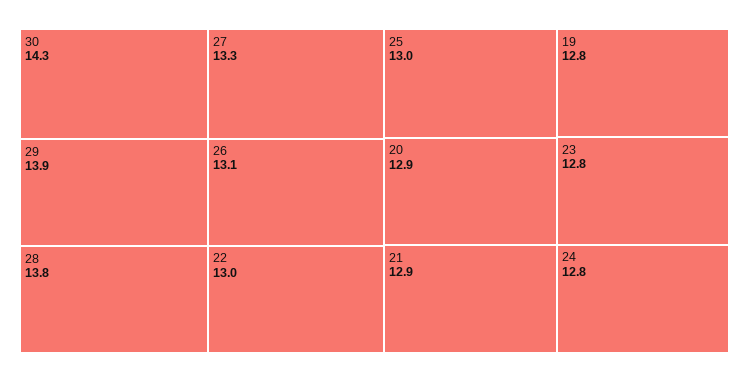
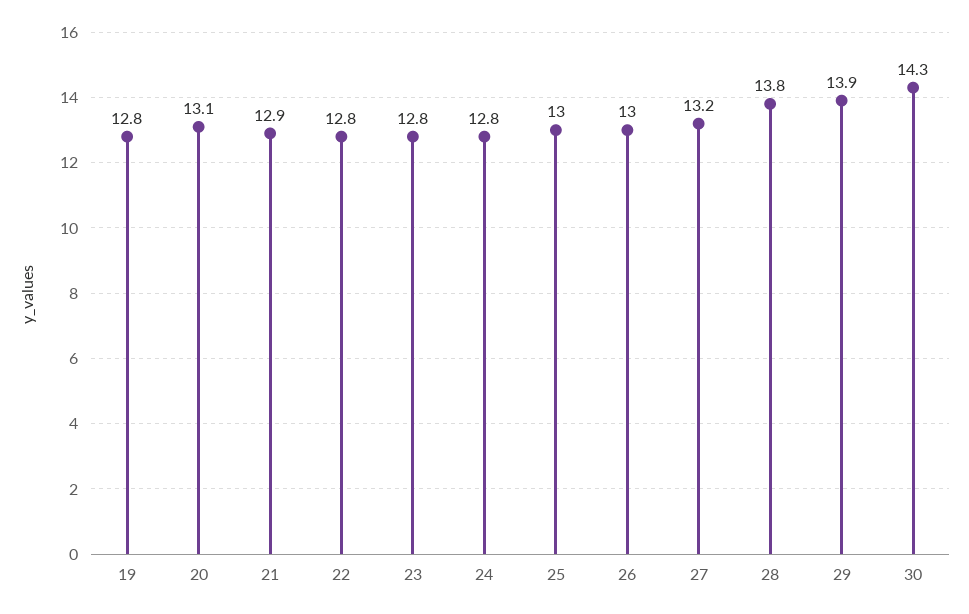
27: 13.3 -> 13.2
26: 13.1 -> 13
22: 13 -> 12.8
20: 12.9 -> 13.1

